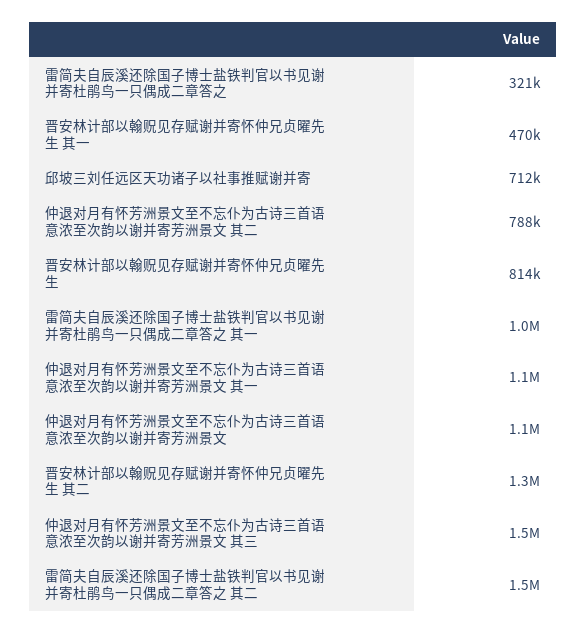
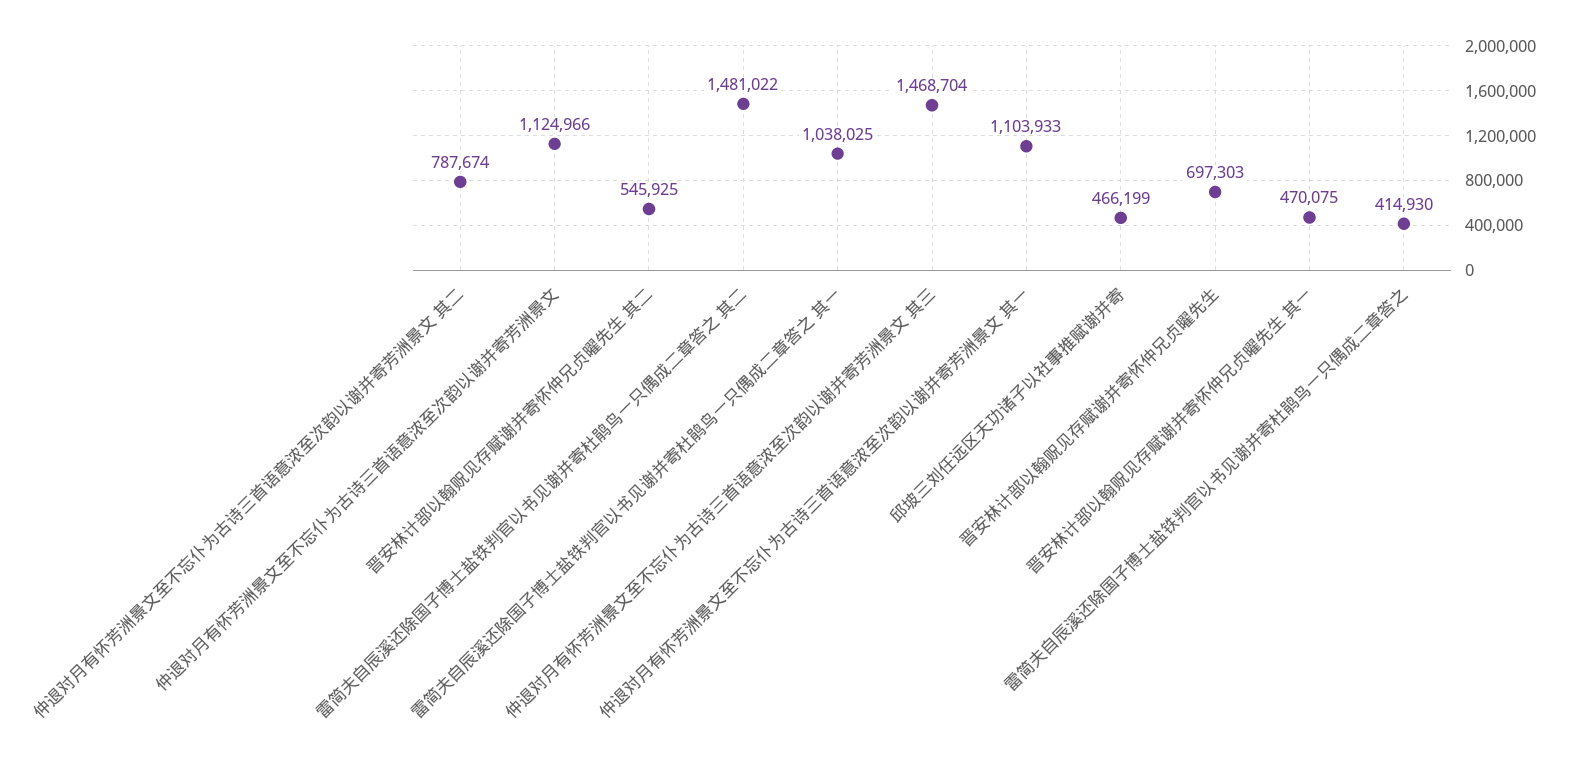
雷简夫自辰溪还除国子博士盐铁判官以书见谢并寄杜鹃鸟一只偶成二章答之: 321000 -> 414930
邱坡三刘任远区天功诸子以社事推赋谢并寄: 712000 -> 466199
晋安林计部以翰贶见存赋谢并寄怀仲兄贞曜先生: 814000 -> 697303
晋安林计部以翰贶见存赋谢并寄怀仲兄贞曜先生 其二: 1300000 -> 545925

